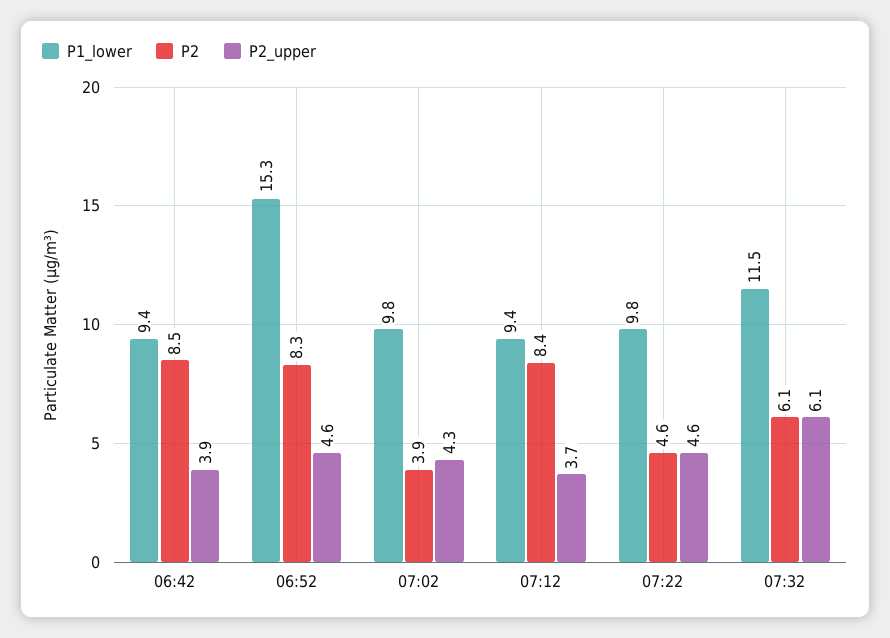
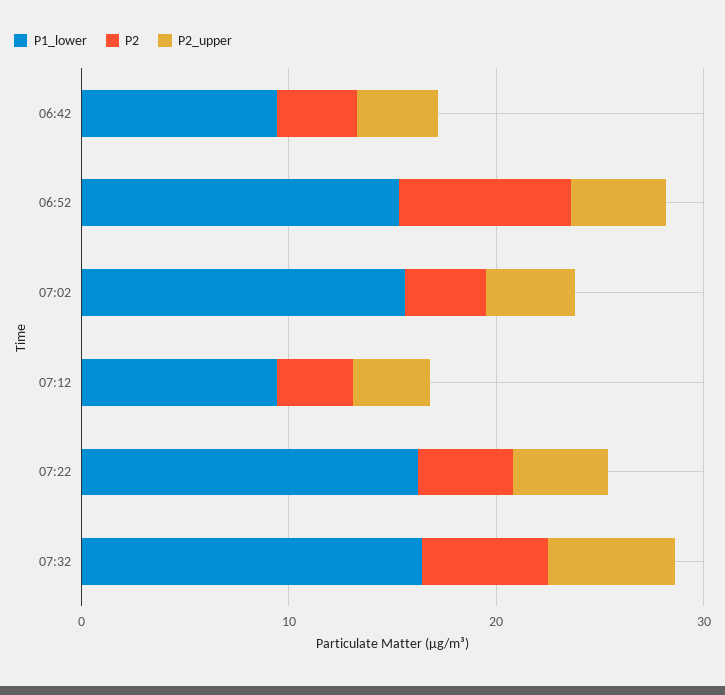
P2, 06:42: 8.5 -> 4
P1_lower, 07:02: 9.8 -> 16
P2, 07:12: 8.4 -> 4
P1_lower, 07:22: 9.8 -> 16
P1_lower, 07:32: 11.5 -> 16

